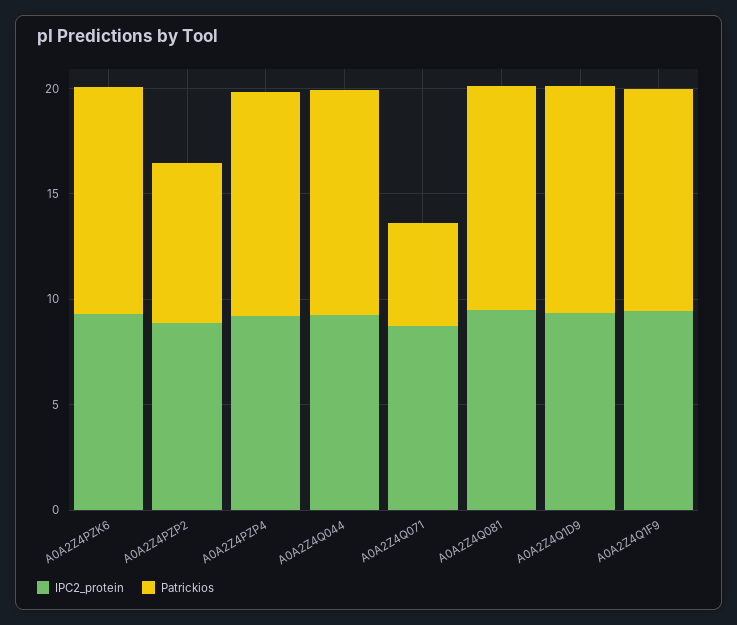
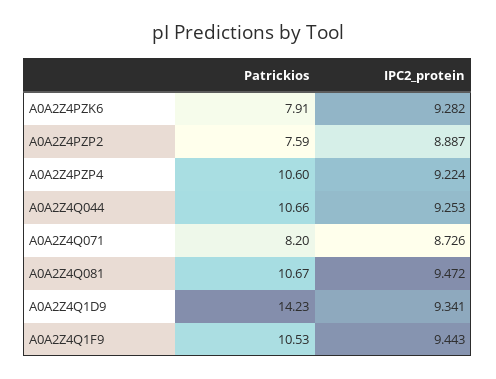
Patrickios, A0A2Z4PZK6: 11 -> 7.91
Patrickios, A0A2Z4Q071: 5 -> 8.2
Patrickios, A0A2Z4Q1D9: 11 -> 14.23

